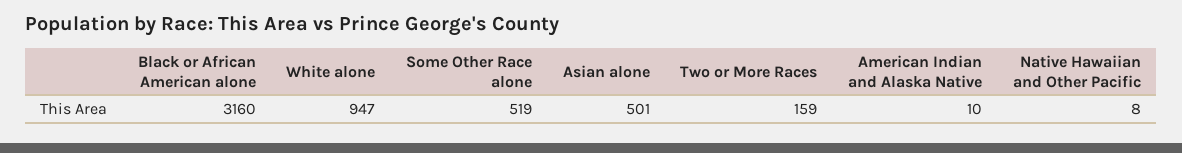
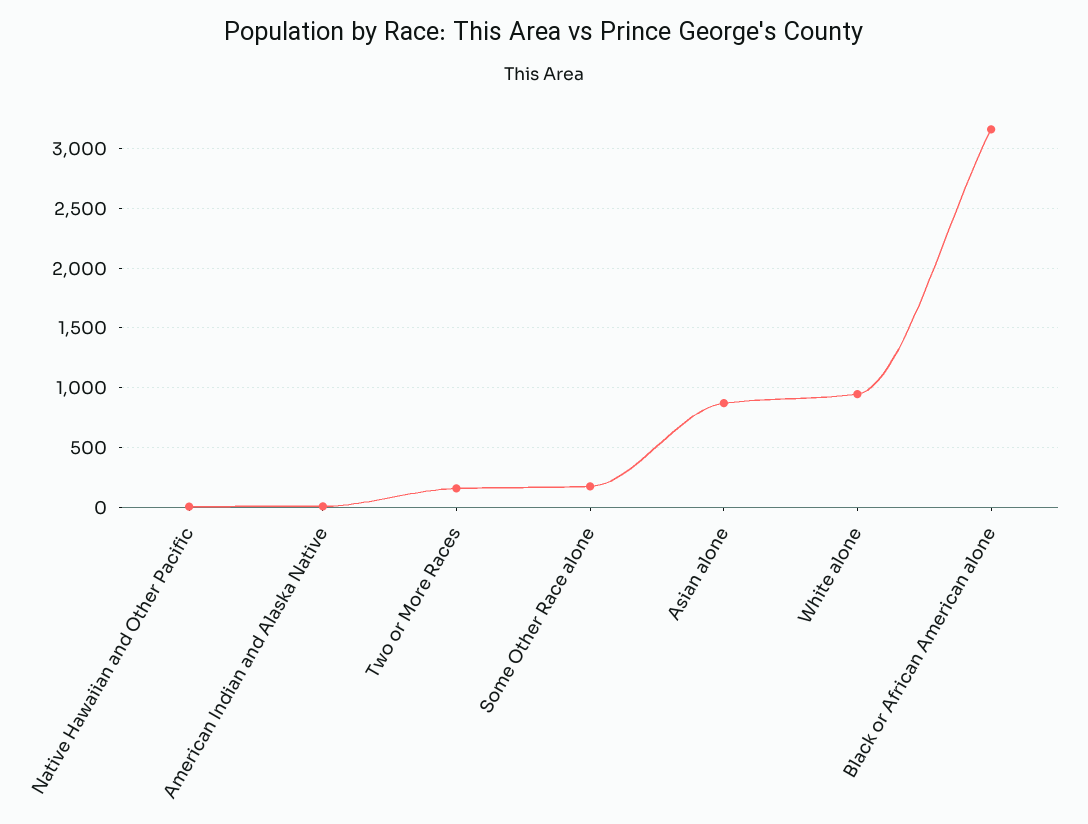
Some Other Race alone: 519 -> 200
Asian alone: 501 -> 900

